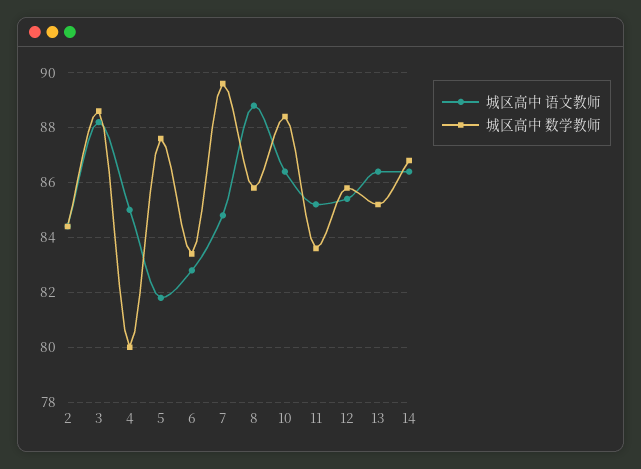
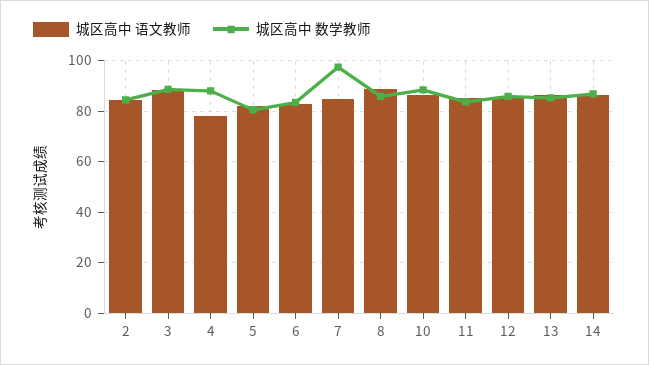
城区高中 语文教师, 4: 85 -> 77.5
城区高中 数学教师, 4: 80 -> 87.5
城区高中 数学教师, 5: 87.5 -> 80
城区高中 数学教师, 7: 89.5 -> 97.5

